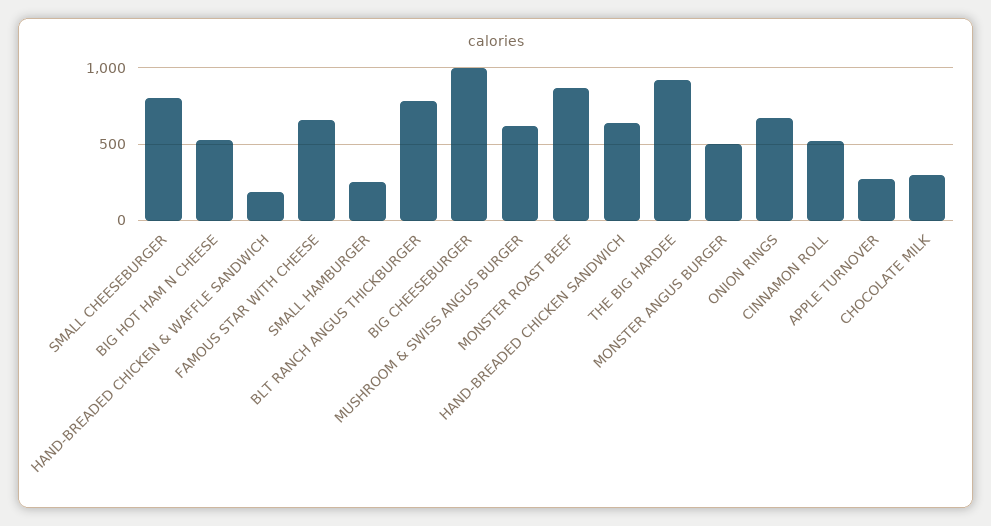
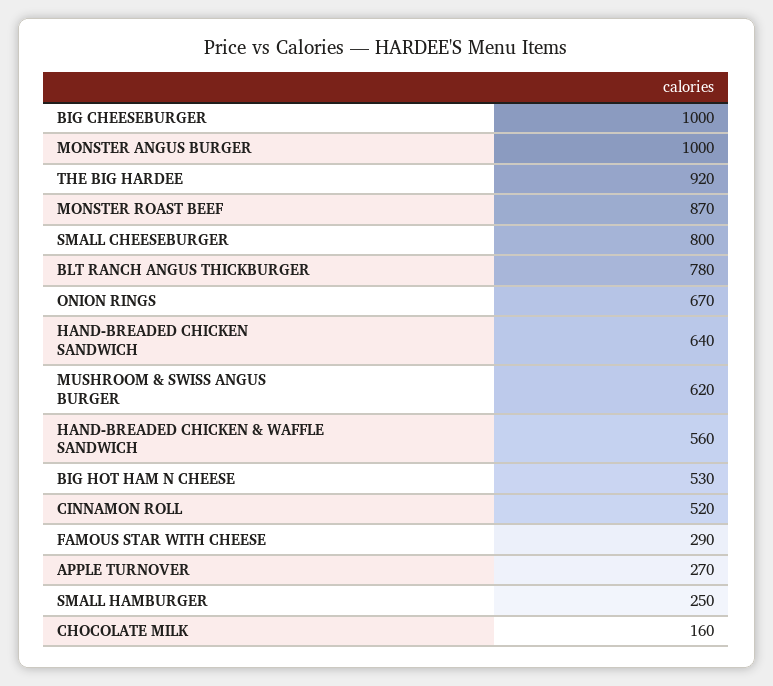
HAND-BREADED CHICKEN & WAFFLE SANDWICH: 200 -> 560
FAMOUS STAR WITH CHEESE: 650 -> 290
MONSTER ANGUS BURGER: 500 -> 1000
CHOCOLATE MILK: 300 -> 160

